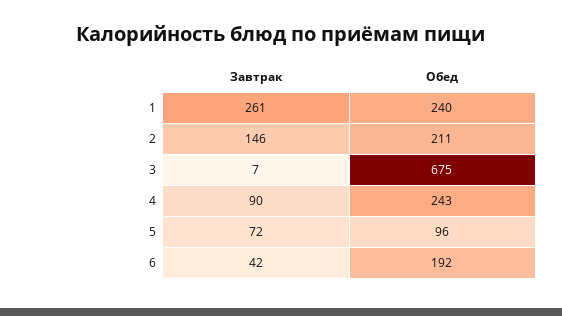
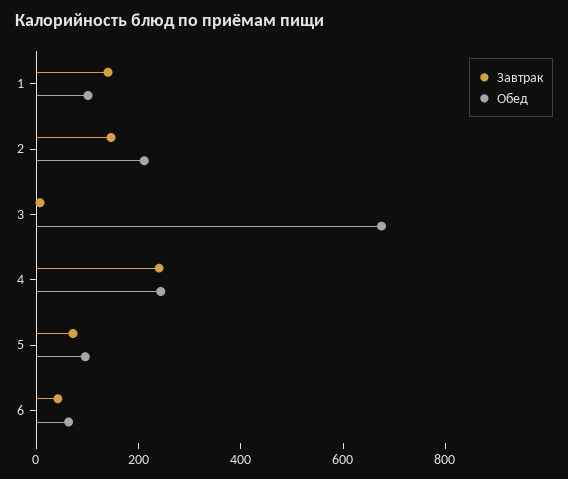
Завтрак, 1: 261 -> 150
Обед, 1: 240 -> 100
Завтрак, 4: 90 -> 250
Обед, 6: 192 -> 50

